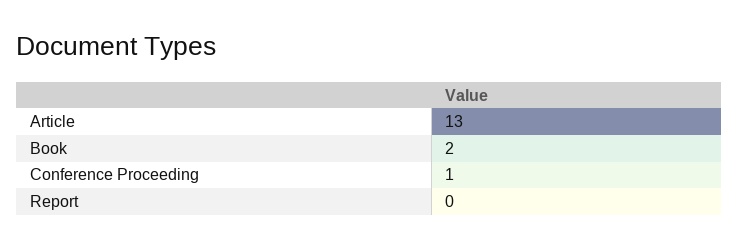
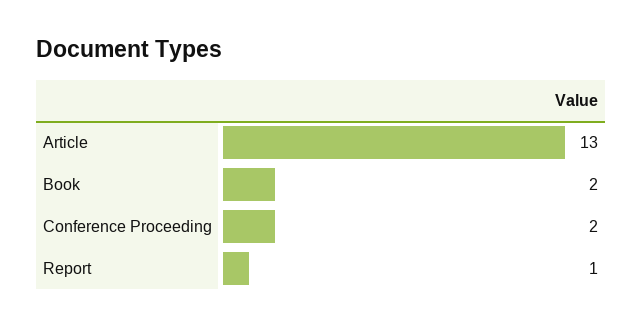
Conference Proceeding: 1 -> 2
Report: 0 -> 1

